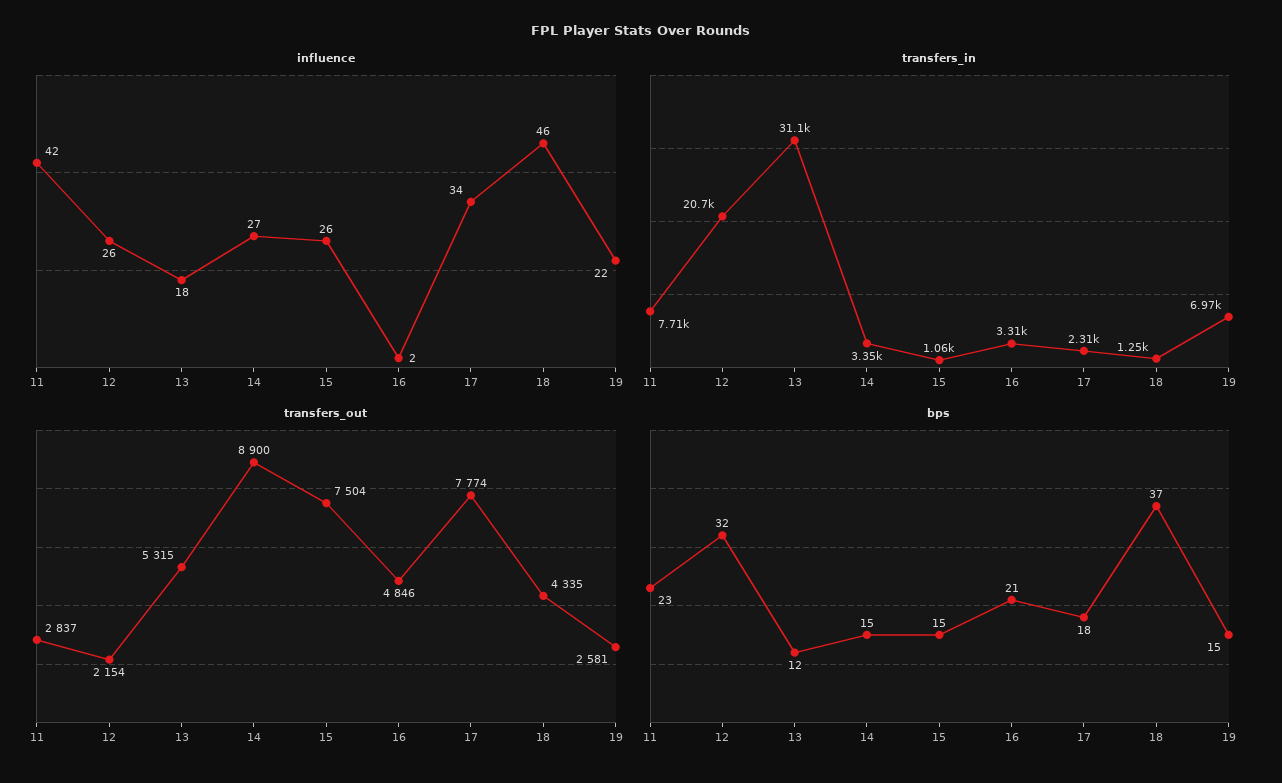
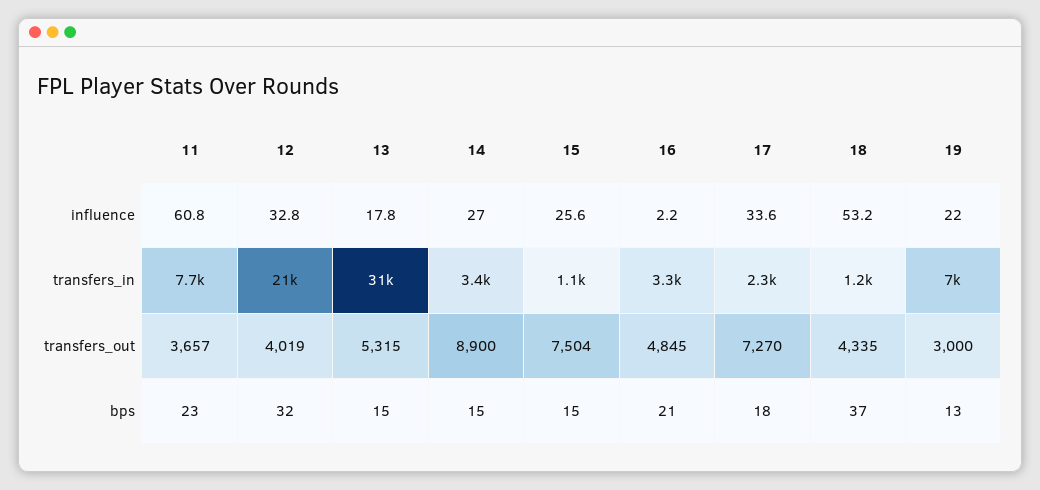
influence, 11: 42 -> 60.8
influence, 12: 26 -> 32.8
influence, 18: 46 -> 53.2
transfers_out, 11: 2837 -> 3657
transfers_out, 12: 2154 -> 4019
transfers_out, 16: 4846 -> 4845
transfers_out, 17: 7774 -> 7270
transfers_out, 19: 2581 -> 3000
bps, 13: 12 -> 15
bps, 19: 15 -> 13

